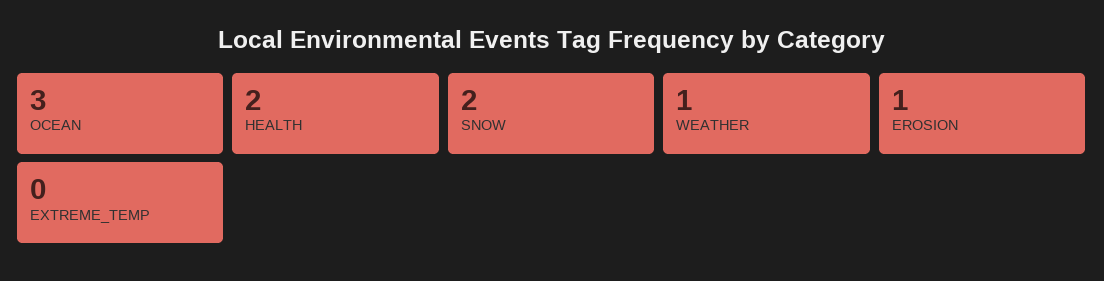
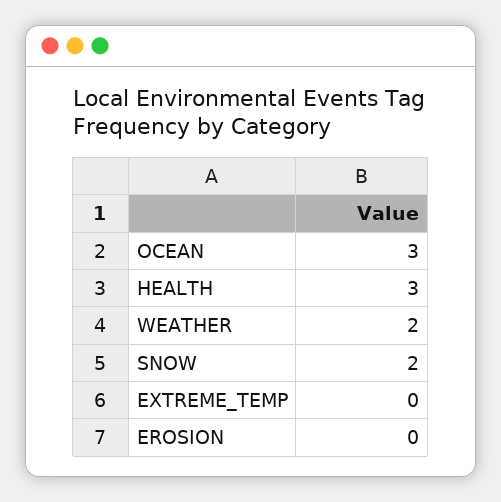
HEALTH: 2 -> 3
WEATHER: 1 -> 2
EROSION: 1 -> 0

